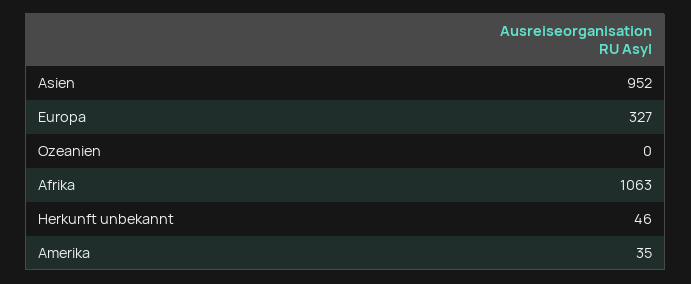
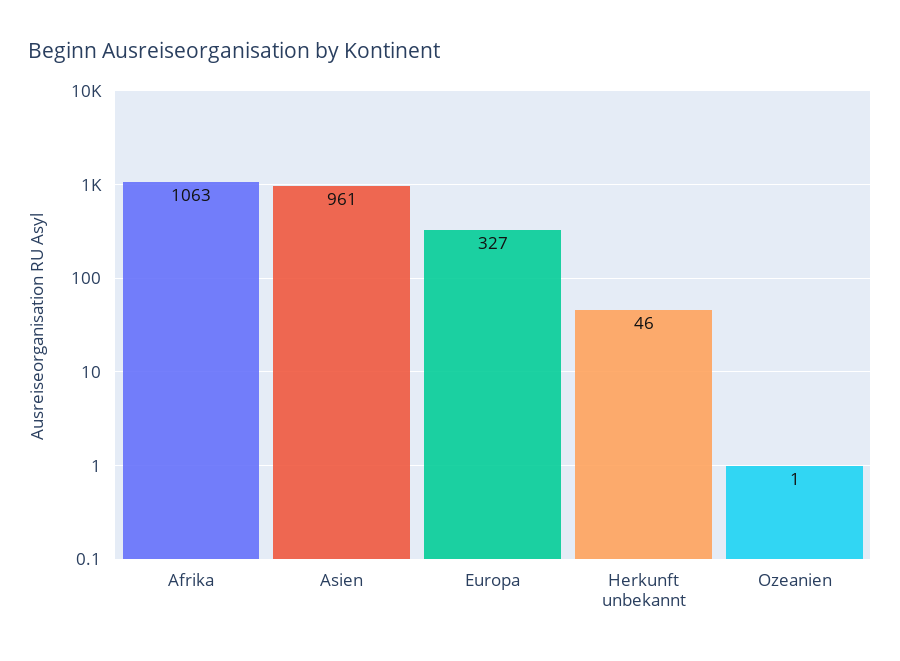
Asien: 952 -> 961
Ozeanien: 0 -> 1
Amerika: 35 -> none

